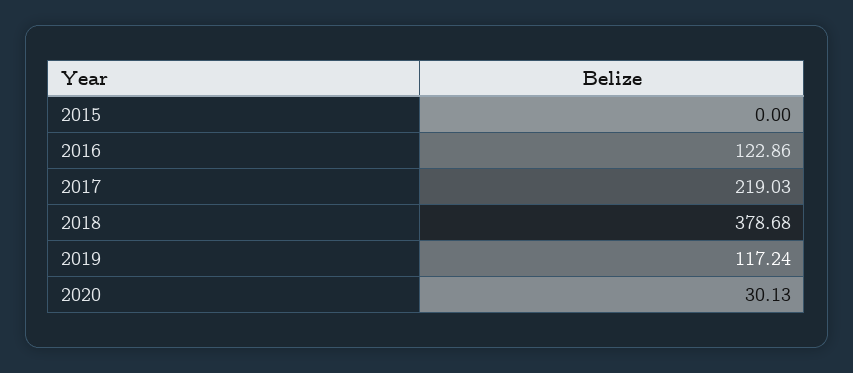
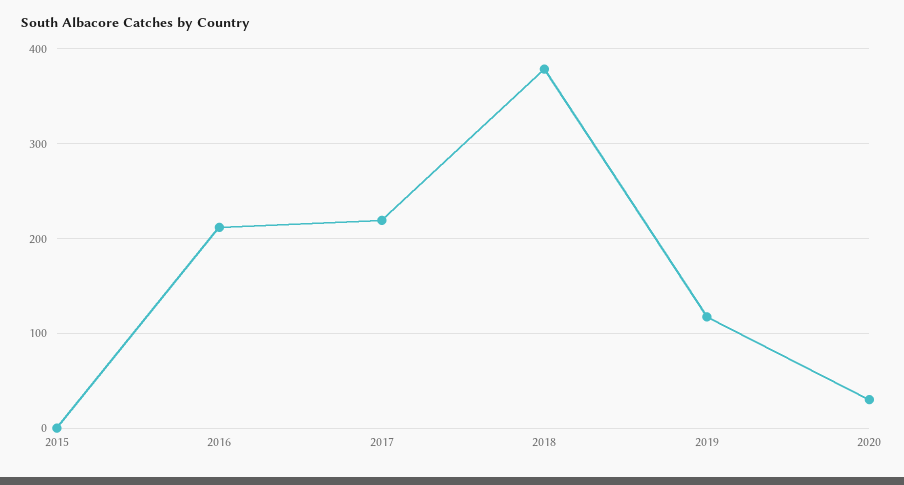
2016: 122.86 -> 210

